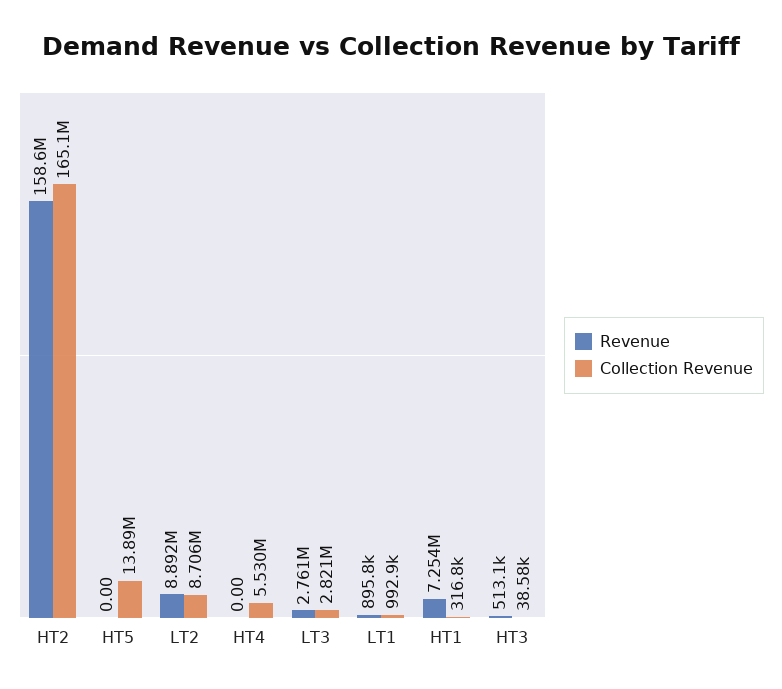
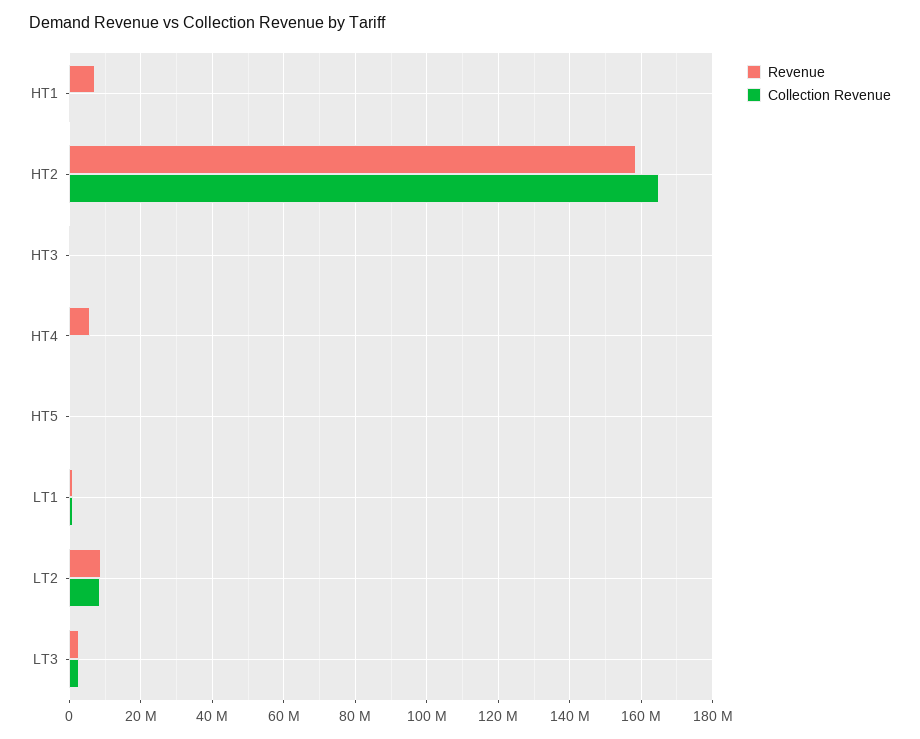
Collection Revenue, HT5: 13890000 -> 0
Revenue, HT4: 0 -> 6000000
Collection Revenue, HT4: 5530000 -> 0

